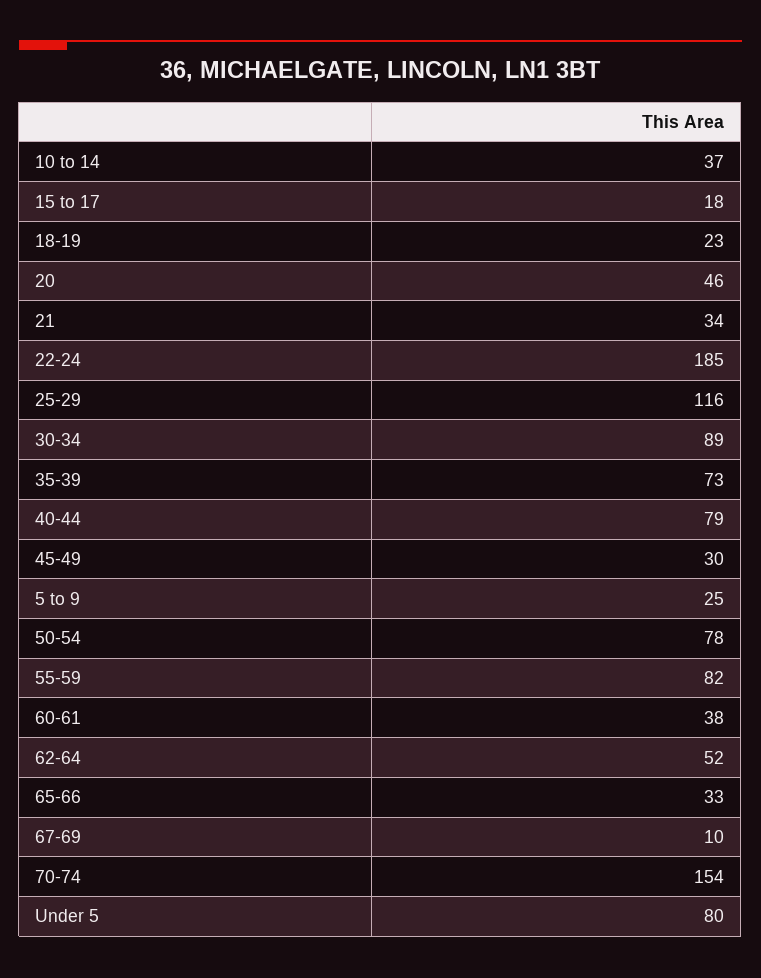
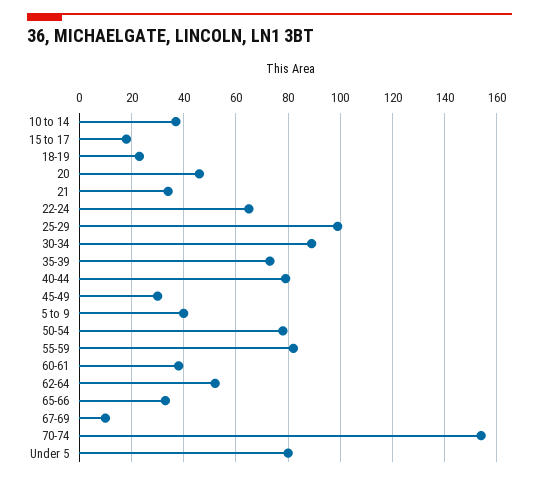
22-24: 185 -> 65
25-29: 116 -> 100
5 to 9: 25 -> 40

